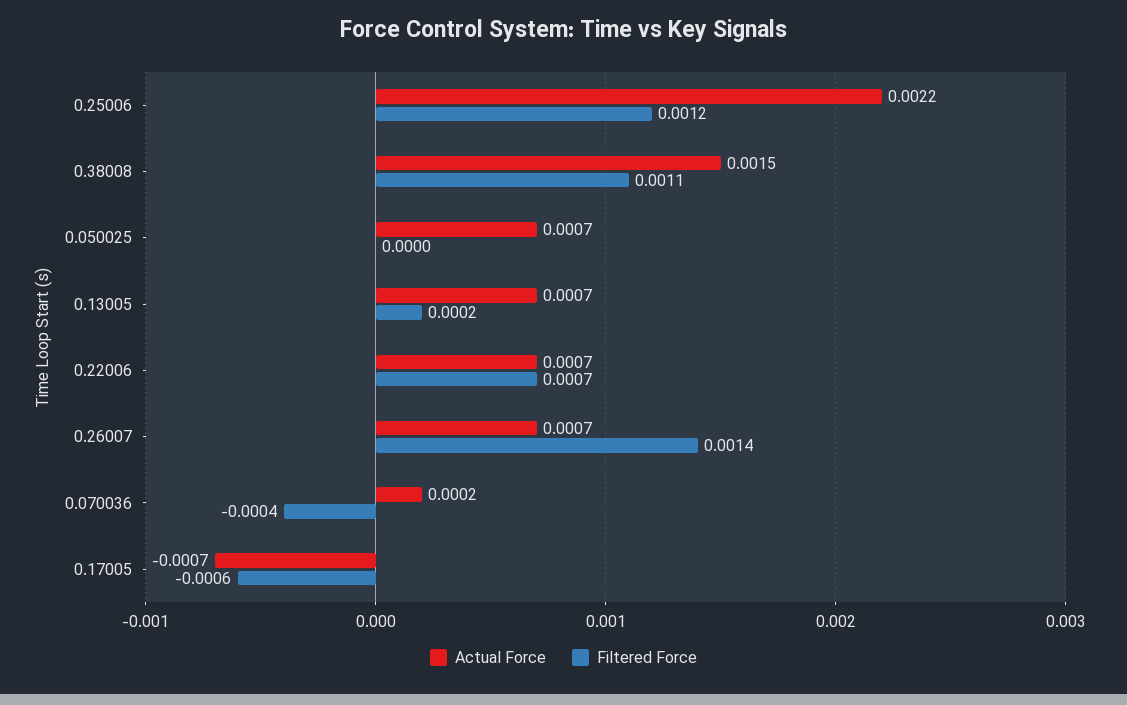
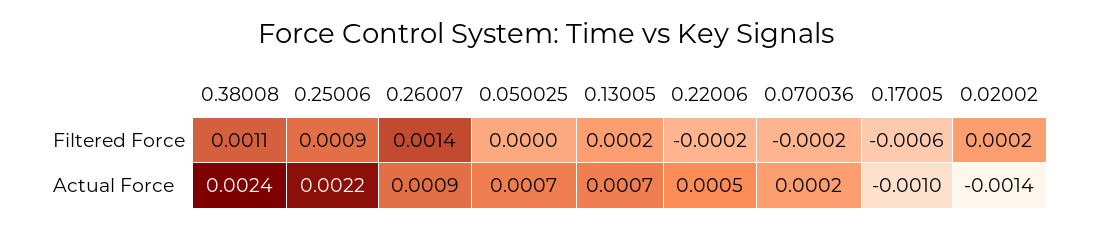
Filtered Force, 0.25006: 0.0012 -> 0.0009
Actual Force, 0.38008: 0.0015 -> 0.0024
Actual Force, 0.22006: 0.0007 -> 0.0005
Filtered Force, 0.22006: 0.0007 -> -0.0002
Actual Force, 0.26007: 0.0007 -> 0.0009
Filtered Force, 0.070036: -0.0004 -> -0.0002
Actual Force, 0.17005: -0.0007 -> -0.001
Filtered Force, 0.02002: none -> 0.0002
Actual Force, 0.02002: none -> -0.0014

